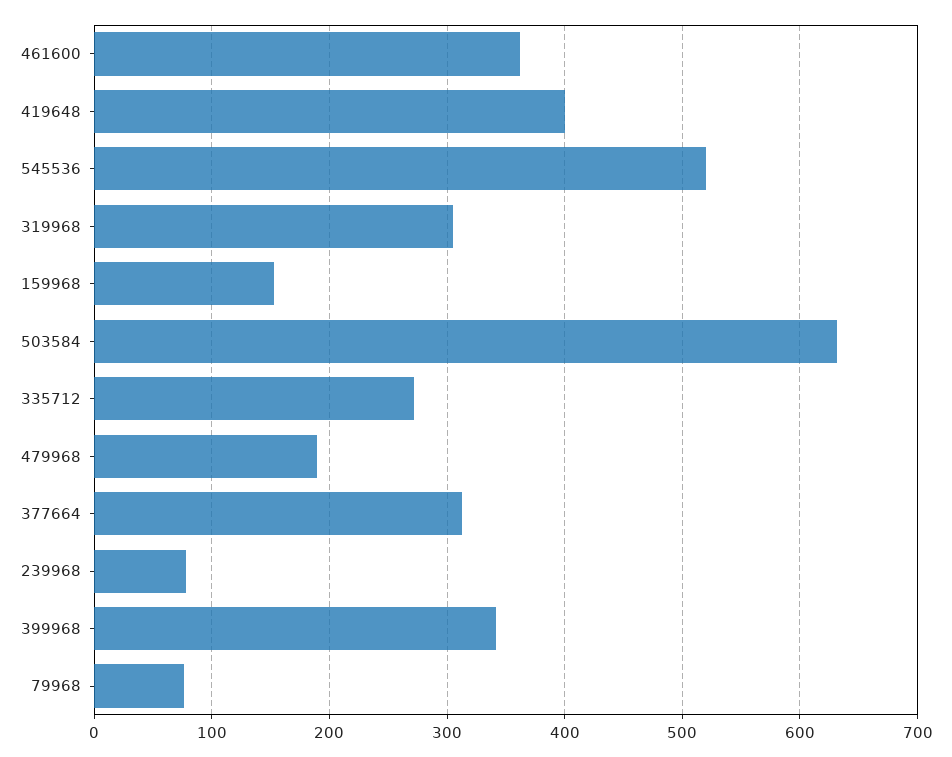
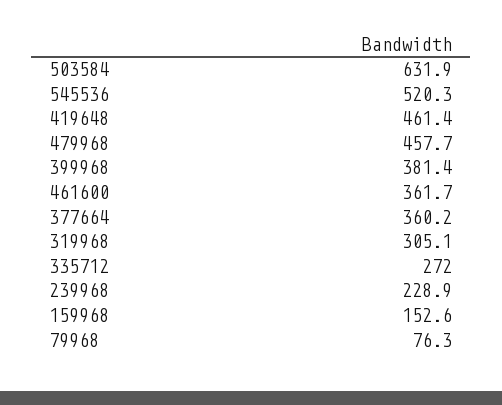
419648: 400 -> 461.4
479968: 190 -> 457.7
377664: 310 -> 360.2
239968: 80 -> 228.9
399968: 340 -> 381.4

